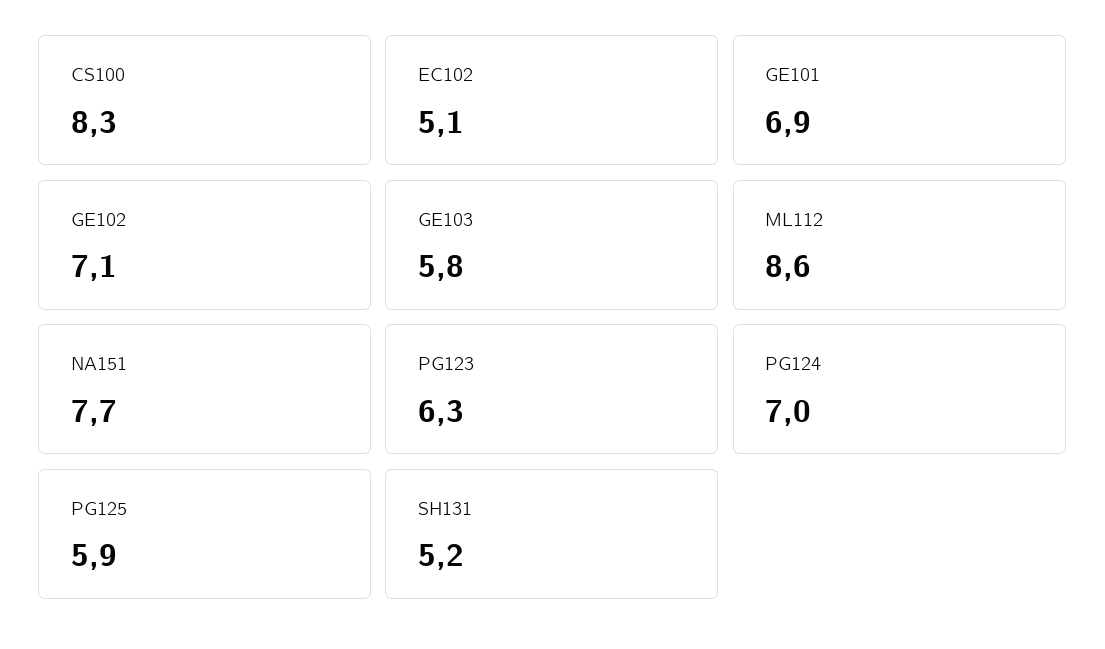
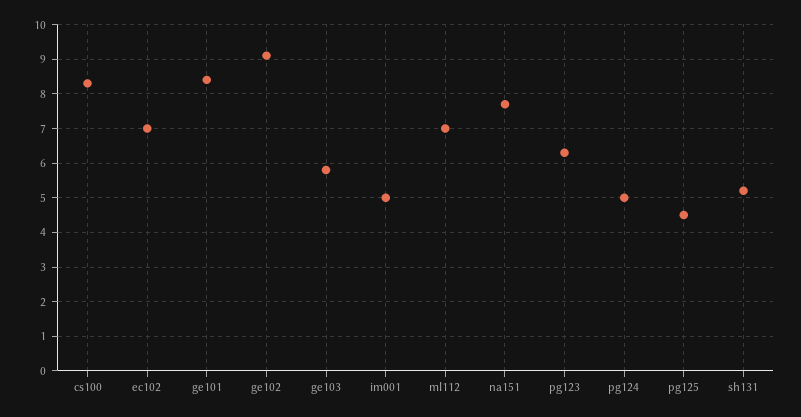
EC102: 5.1 -> 7
GE101: 6.9 -> 8.5
GE102: 7.1 -> 9
ML112: 8.6 -> 7
PG124: 7 -> 5
PG125: 5.9 -> 4.5
im001: none -> 5

